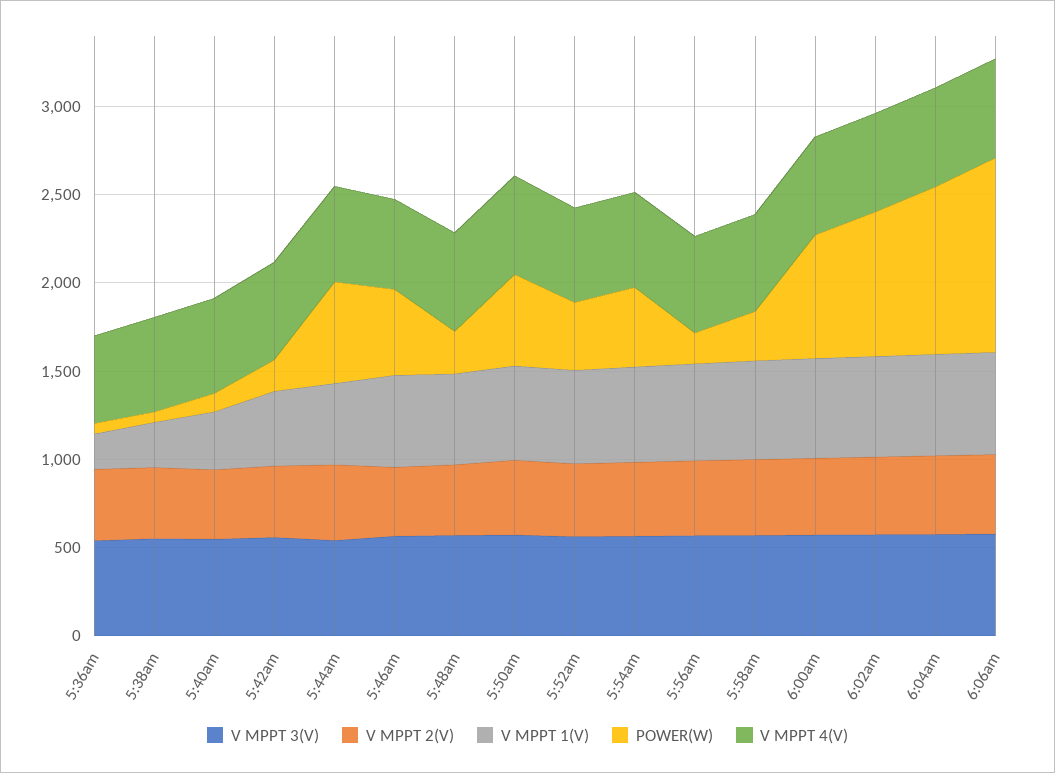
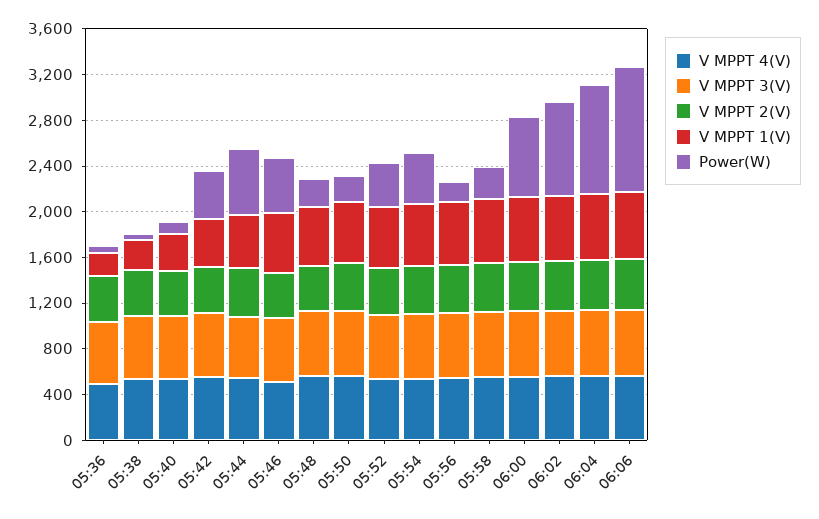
POWER(W), 5:42am: 200 -> 400
POWER(W), 5:50am: 500 -> 200

